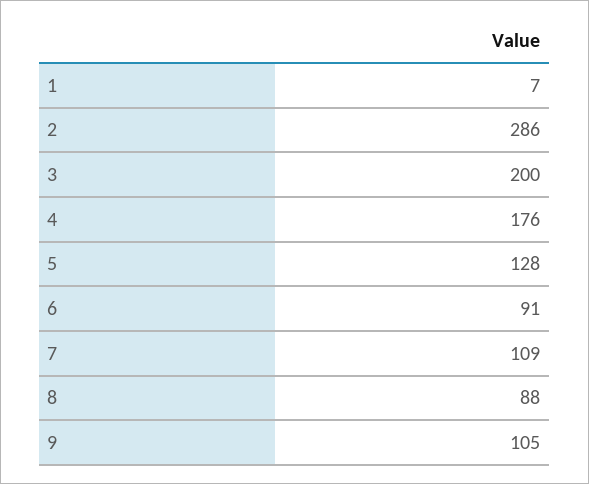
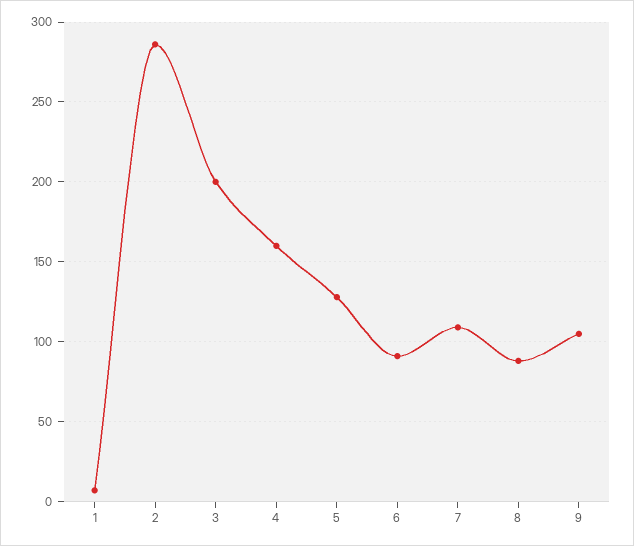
4: 176 -> 160

